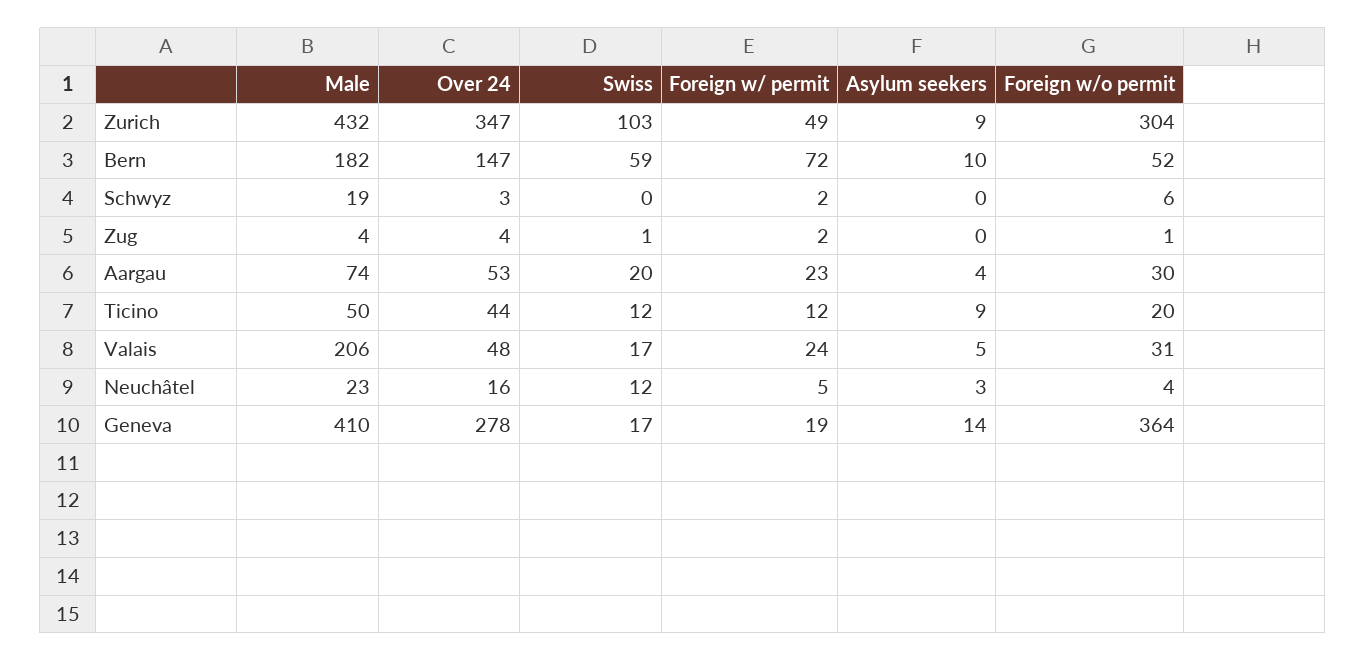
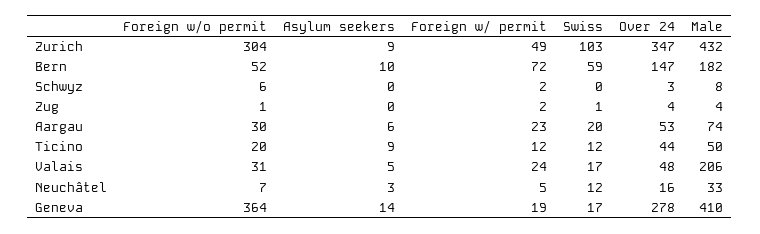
Male, Schwyz: 19 -> 8
Asylum seekers, Aargau: 4 -> 6
Male, Neuchâtel: 23 -> 33
Foreign w/o permit, Neuchâtel: 4 -> 7

